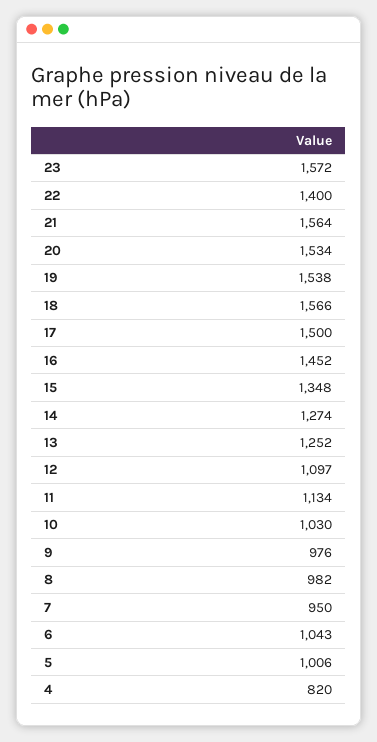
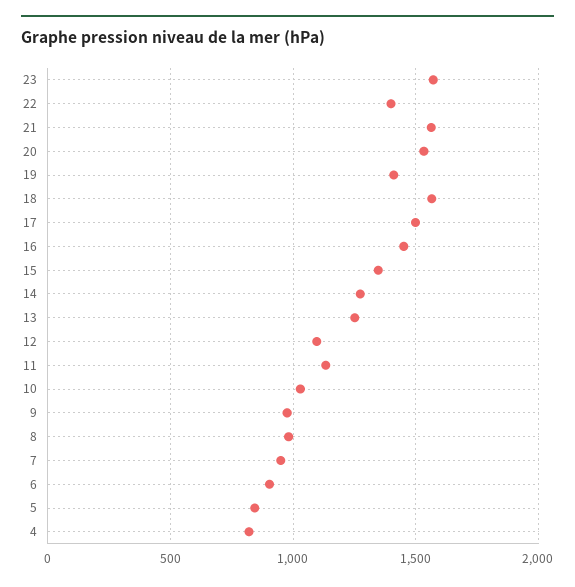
19: 1538 -> 1400
6: 1043 -> 900
5: 1006 -> 850

